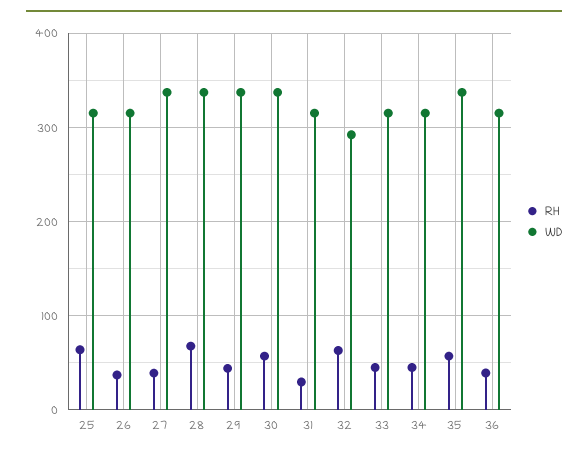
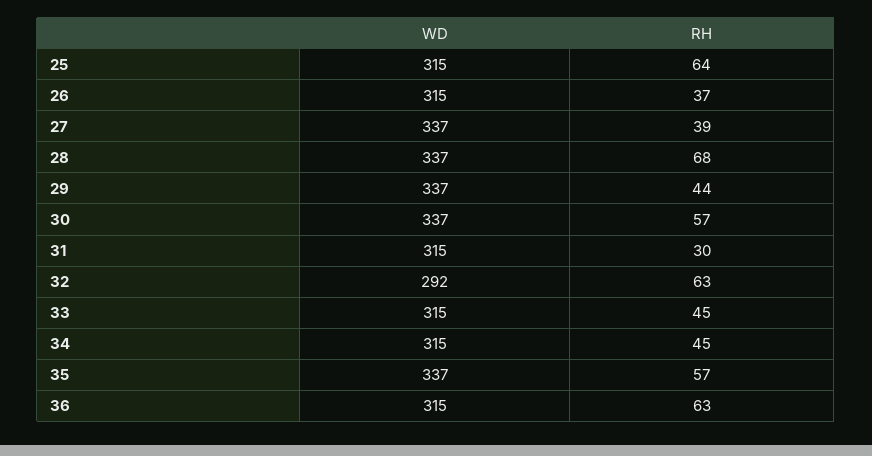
RH, 36: 40 -> 63

